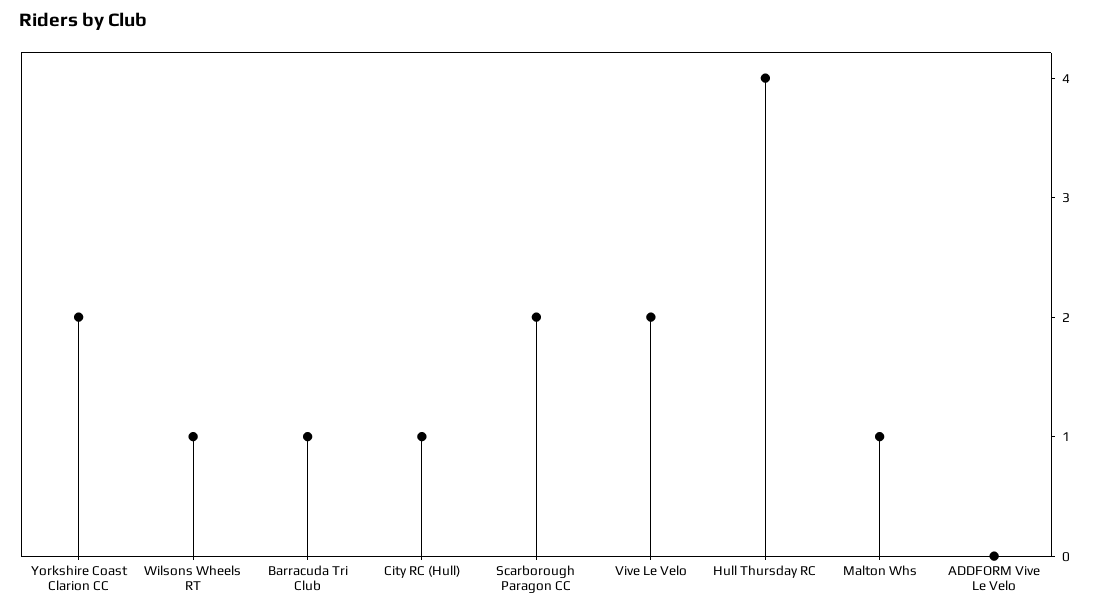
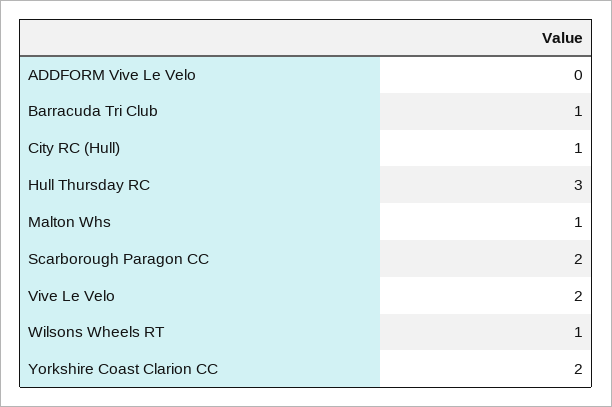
Hull Thursday RC: 4 -> 3

